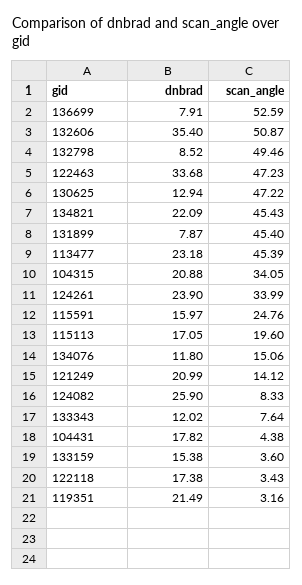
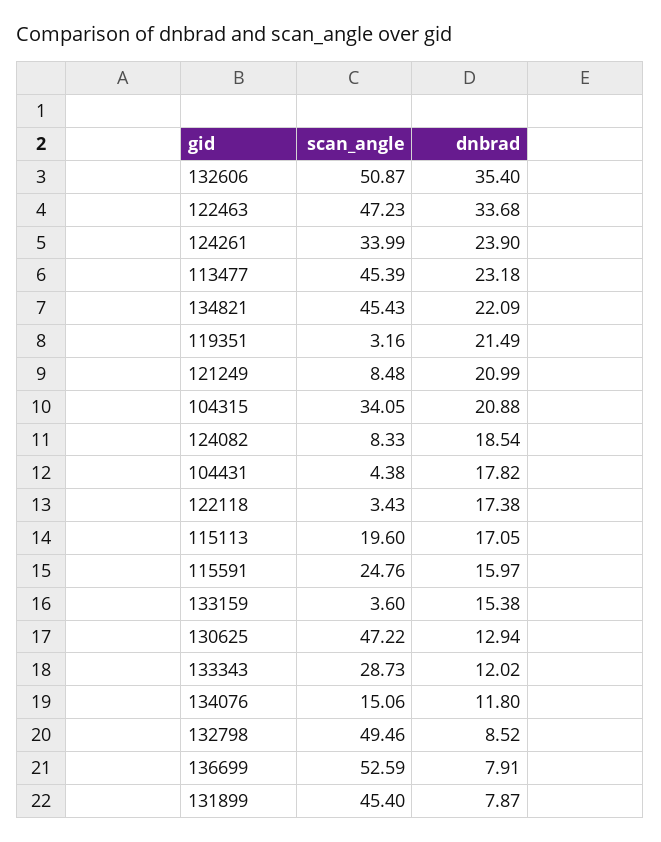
scan_angle, 121249: 14.12 -> 8.48
dnbrad, 124082: 25.9 -> 18.54
scan_angle, 133343: 7.64 -> 28.73

